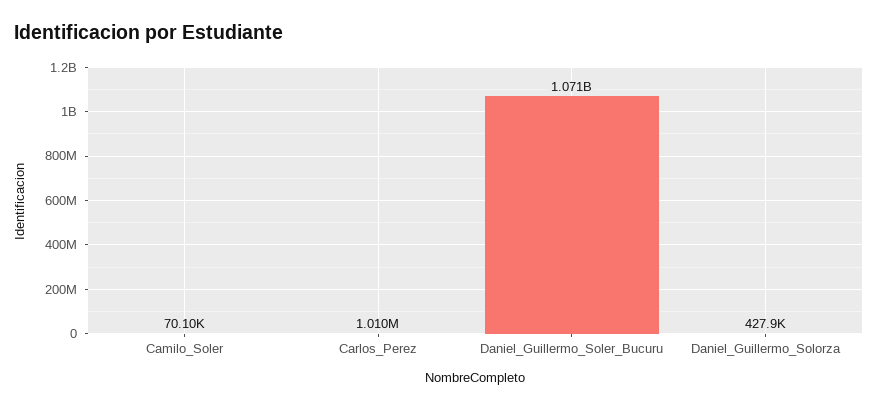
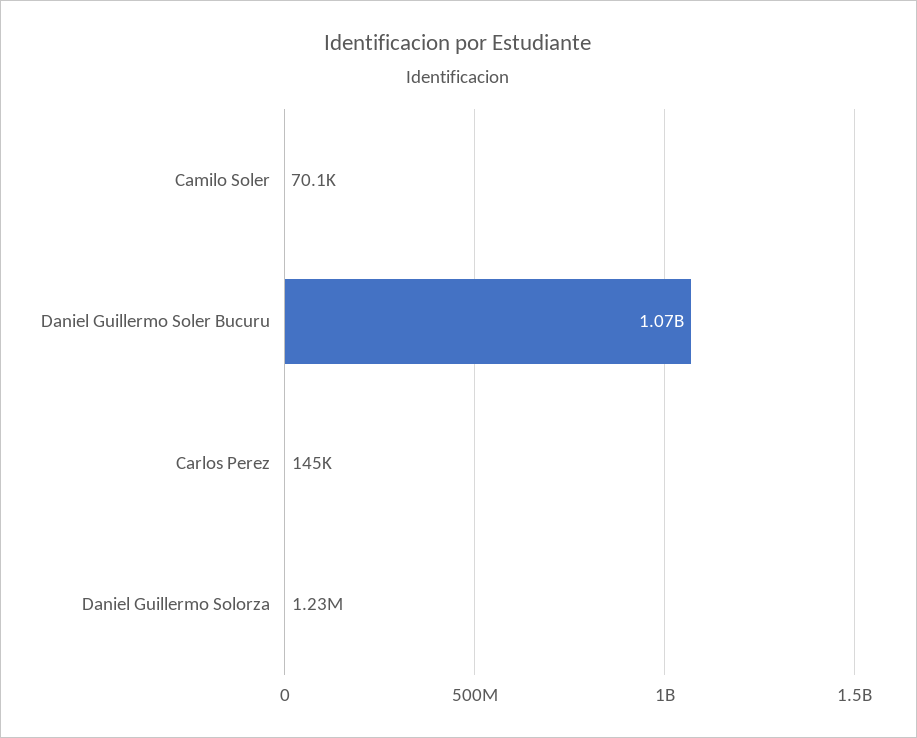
Carlos_Perez: 1010000 -> 145000
Daniel_Guillermo_Solorza: 427900 -> 1230000

